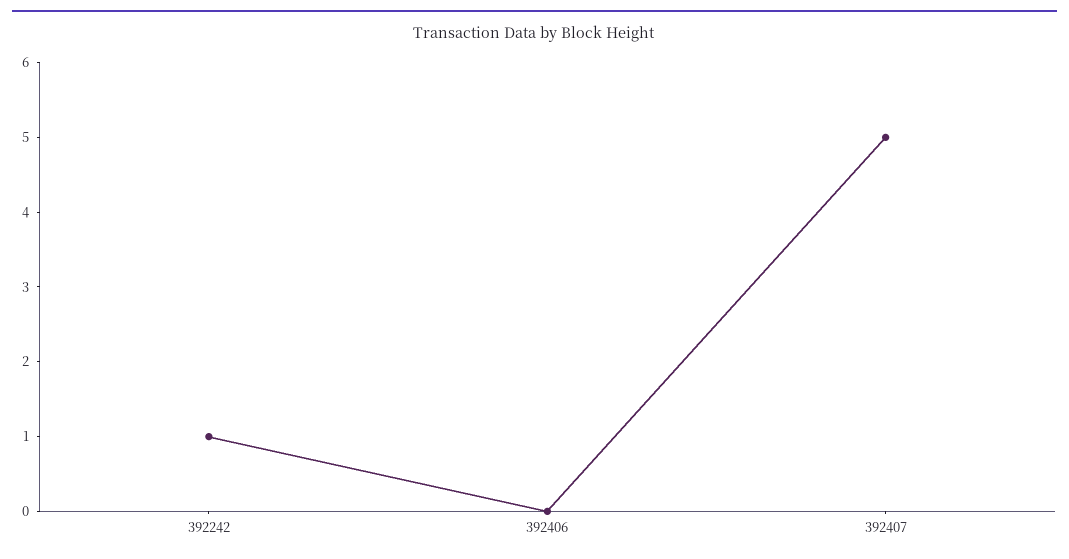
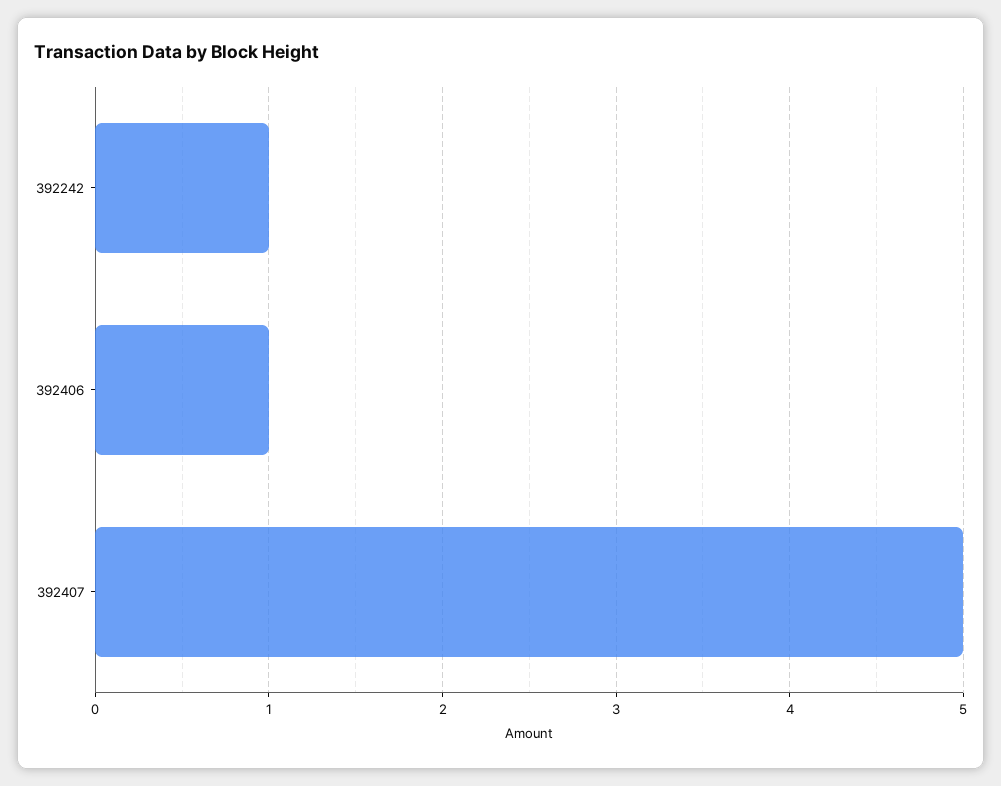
392406: 0 -> 1

